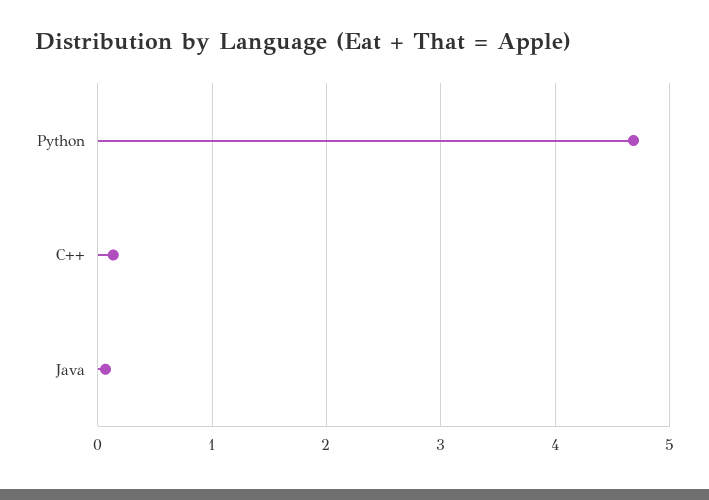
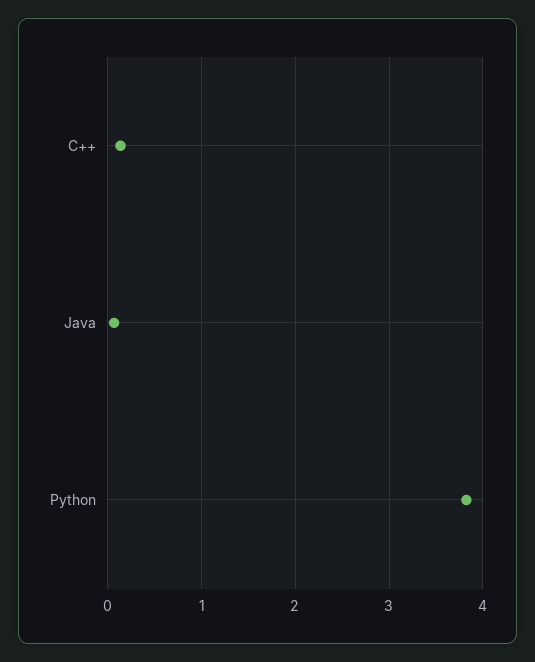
Python: 4.7 -> 3.8

